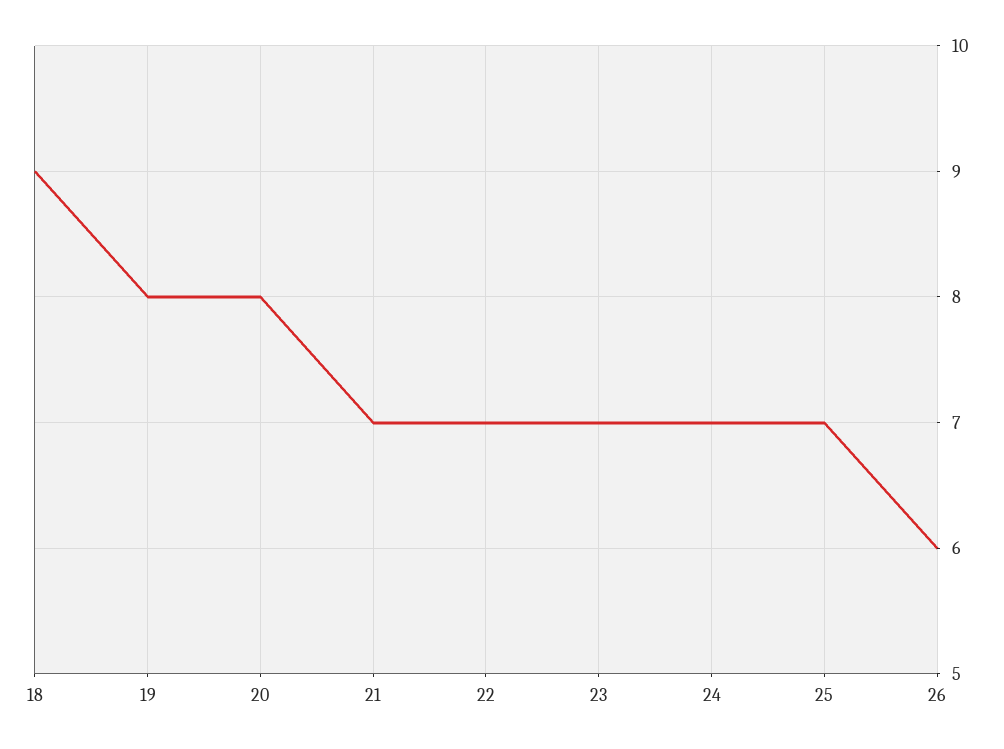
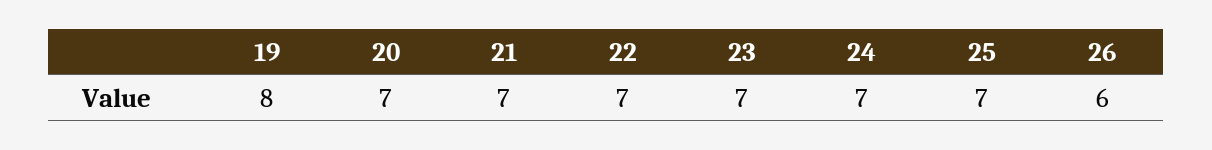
18: 9 -> none
20: 8 -> 7

